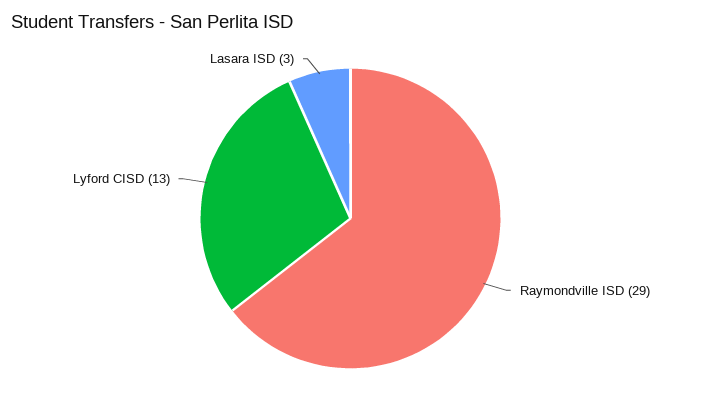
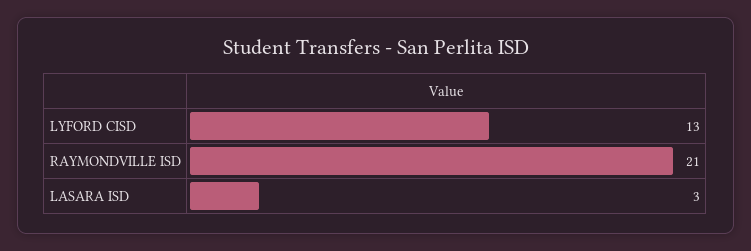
Raymondville ISD: 29 -> 21

